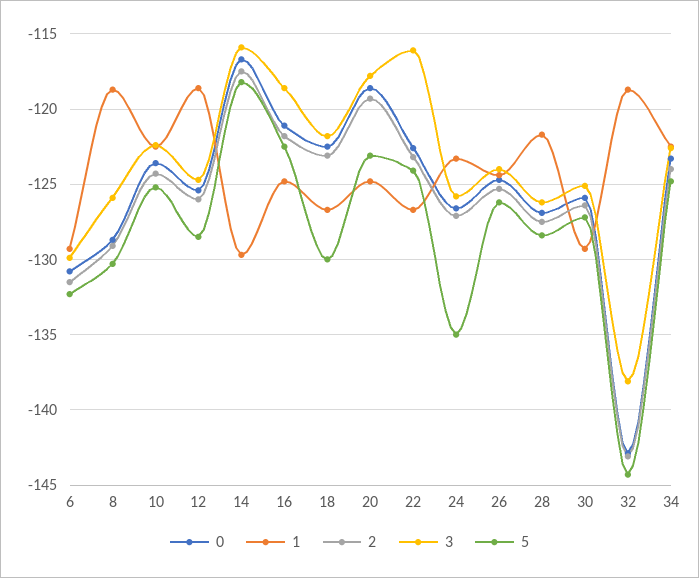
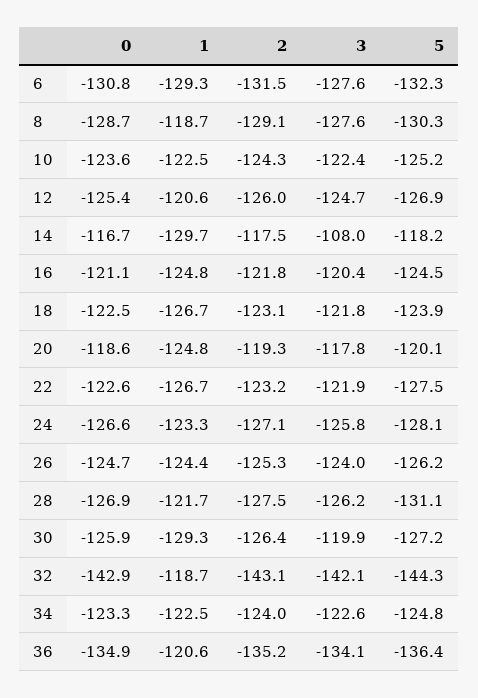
3, 6: -130 -> -127.6
3, 8: -126 -> -127.6
1, 12: -118.5 -> -120.6
5, 12: -128.5 -> -126.9
3, 14: -116 -> -108
3, 16: -118.5 -> -120.4
5, 16: -122.5 -> -124.5
5, 18: -130 -> -123.9
5, 20: -123 -> -120.1
3, 22: -116 -> -121.9
5, 22: -124 -> -127.5
5, 24: -135 -> -128.1
5, 28: -128.5 -> -131.1
3, 30: -125 -> -119.9
3, 32: -138 -> -142.1
0, 36: none -> -134.9
1, 36: none -> -120.6
2, 36: none -> -135.2
3, 36: none -> -134.1
5, 36: none -> -136.4

